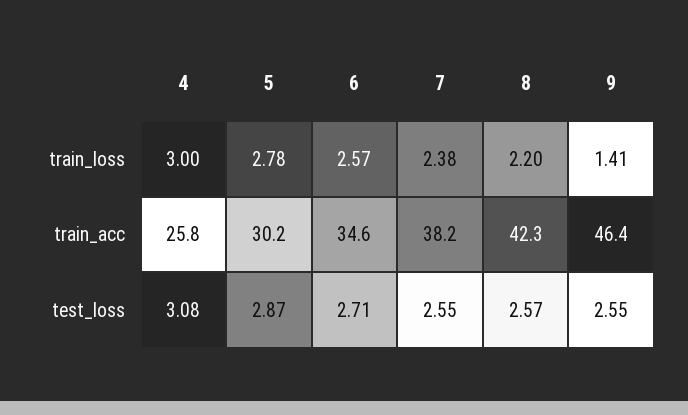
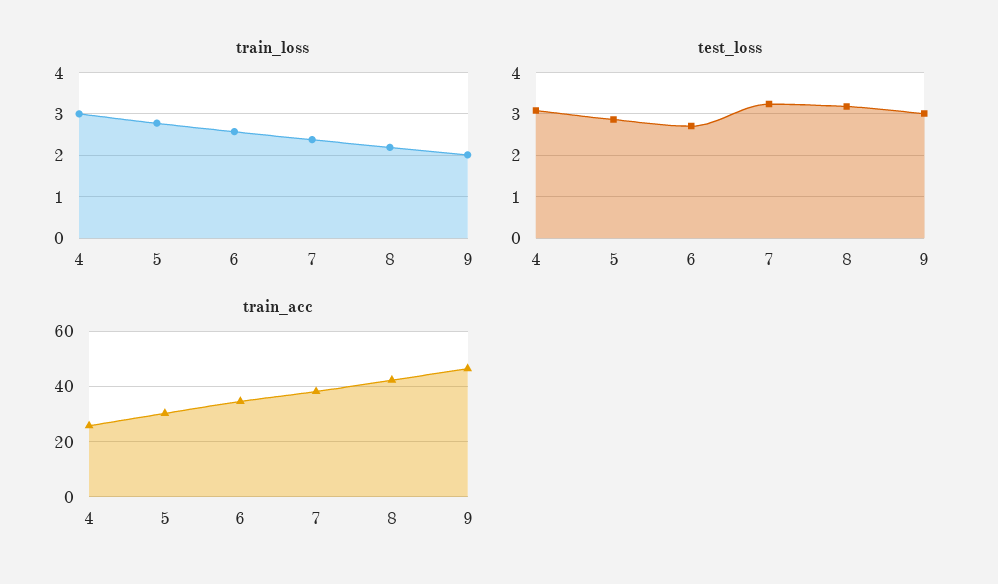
train_loss, 9: 1.41 -> 2
test_loss, 7: 2.55 -> 3.2
test_loss, 8: 2.57 -> 3.2
test_loss, 9: 2.55 -> 3

